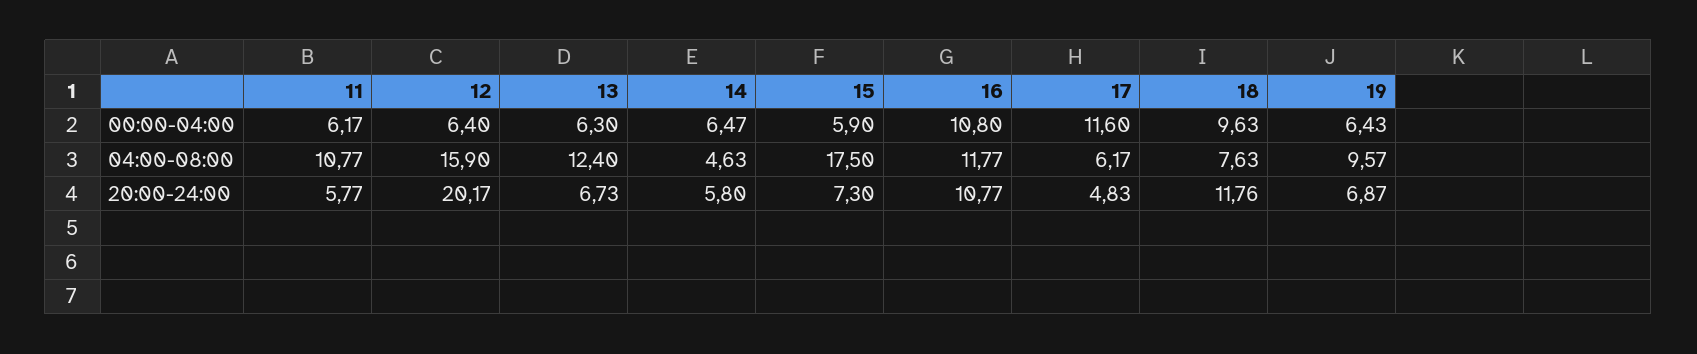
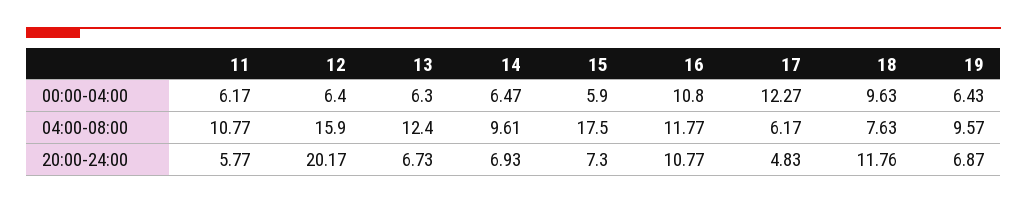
17, 00:00-04:00: 11.6 -> 12.27
14, 04:00-08:00: 4.63 -> 9.61
14, 20:00-24:00: 5.8 -> 6.93

